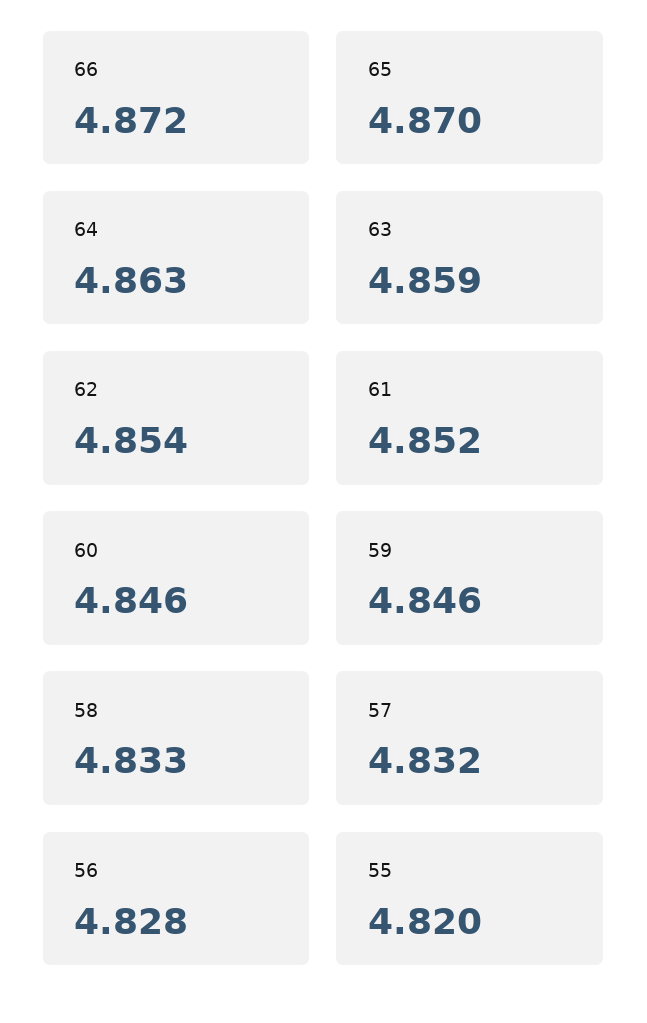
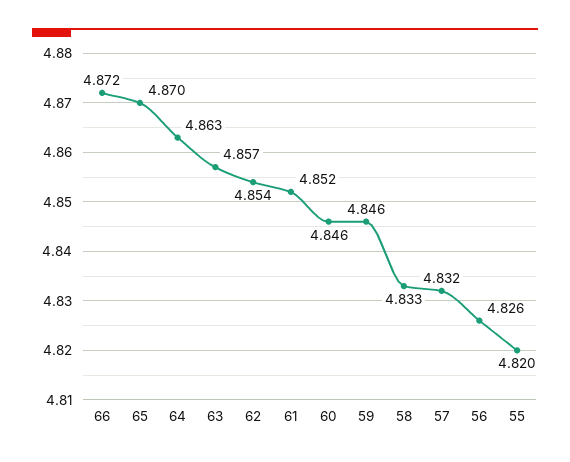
63: 4.859 -> 4.857
56: 4.828 -> 4.826

